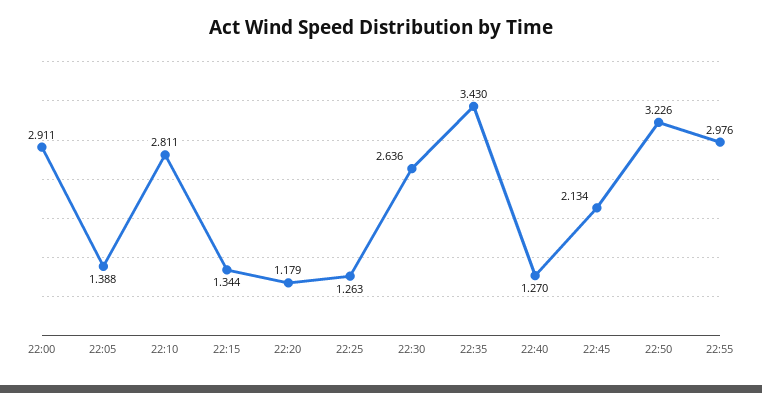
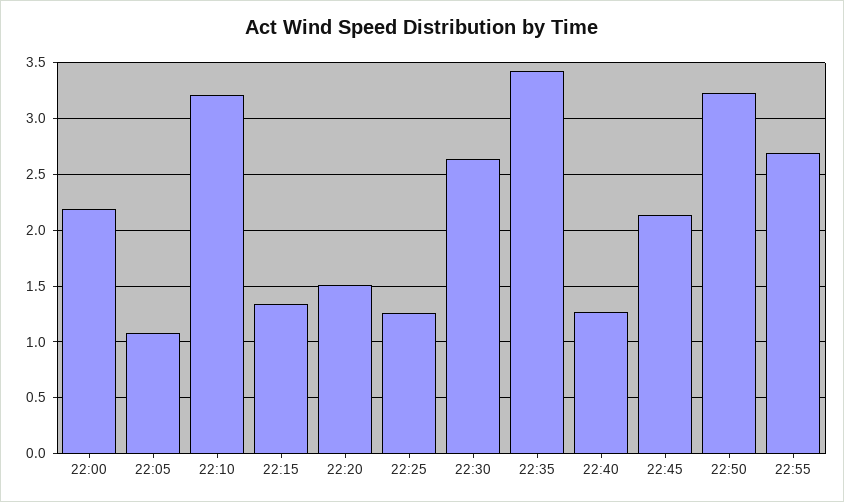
22:00: 2.911 -> 2.2
22:05: 1.388 -> 1.1
22:10: 2.811 -> 3.2
22:20: 1.179 -> 1.5
22:55: 2.976 -> 2.7

